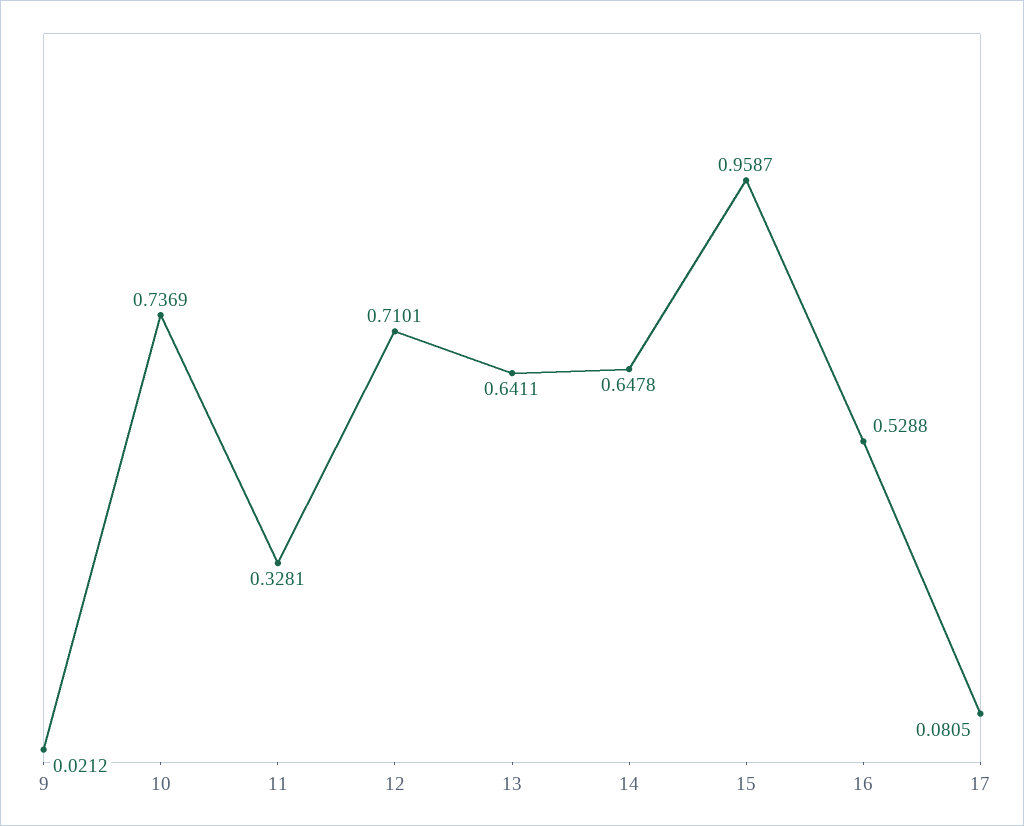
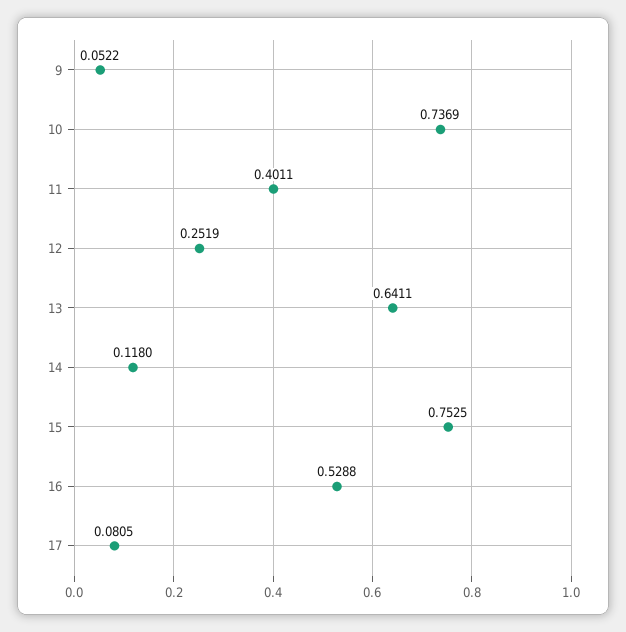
9: 0.0212 -> 0.0522
11: 0.3281 -> 0.4011
12: 0.7101 -> 0.2519
14: 0.6478 -> 0.118
15: 0.9587 -> 0.7525

